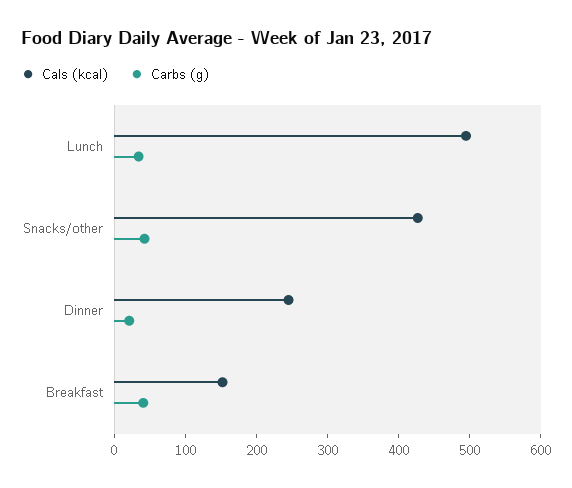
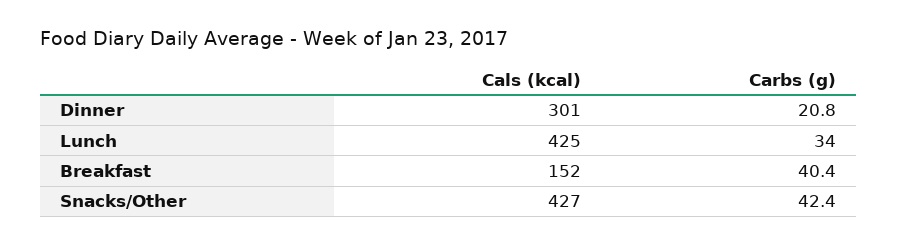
Cals (kcal), Lunch: 500 -> 425
Cals (kcal), Dinner: 240 -> 301

